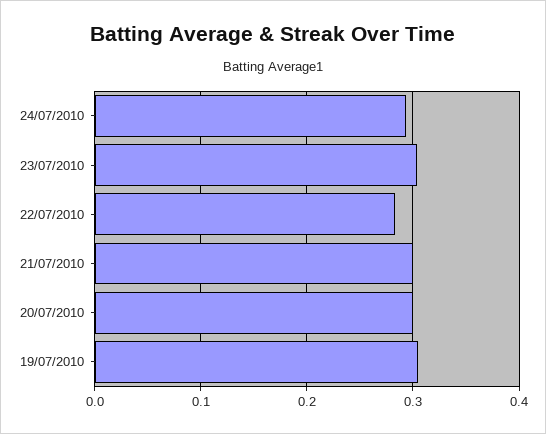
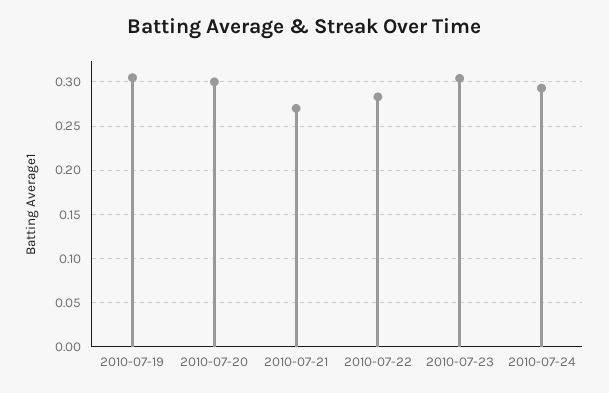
21/07/2010: 0.3 -> 0.27

